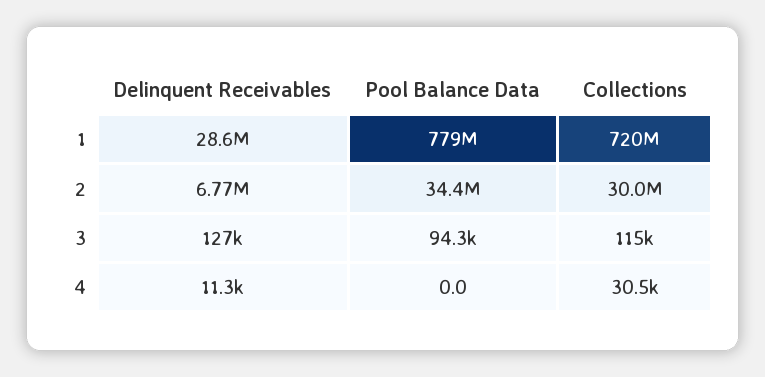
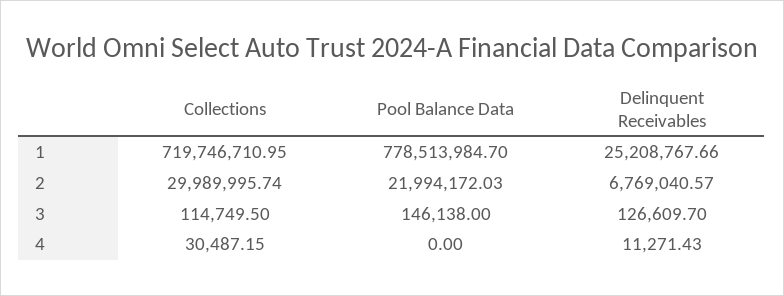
Delinquent Receivables, 1: 28600000 -> 25208767.66
Pool Balance Data, 2: 34400000 -> 21994172.03
Pool Balance Data, 3: 94300 -> 146138

